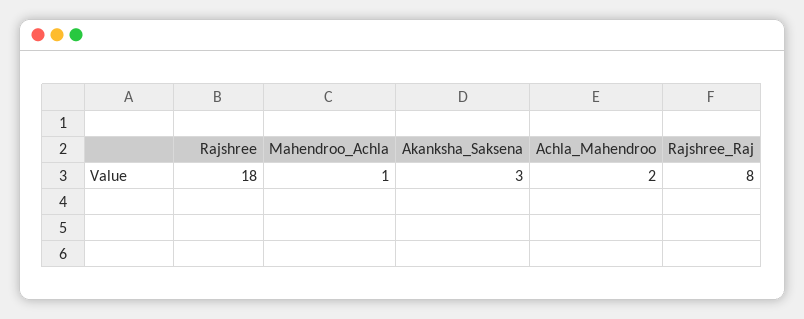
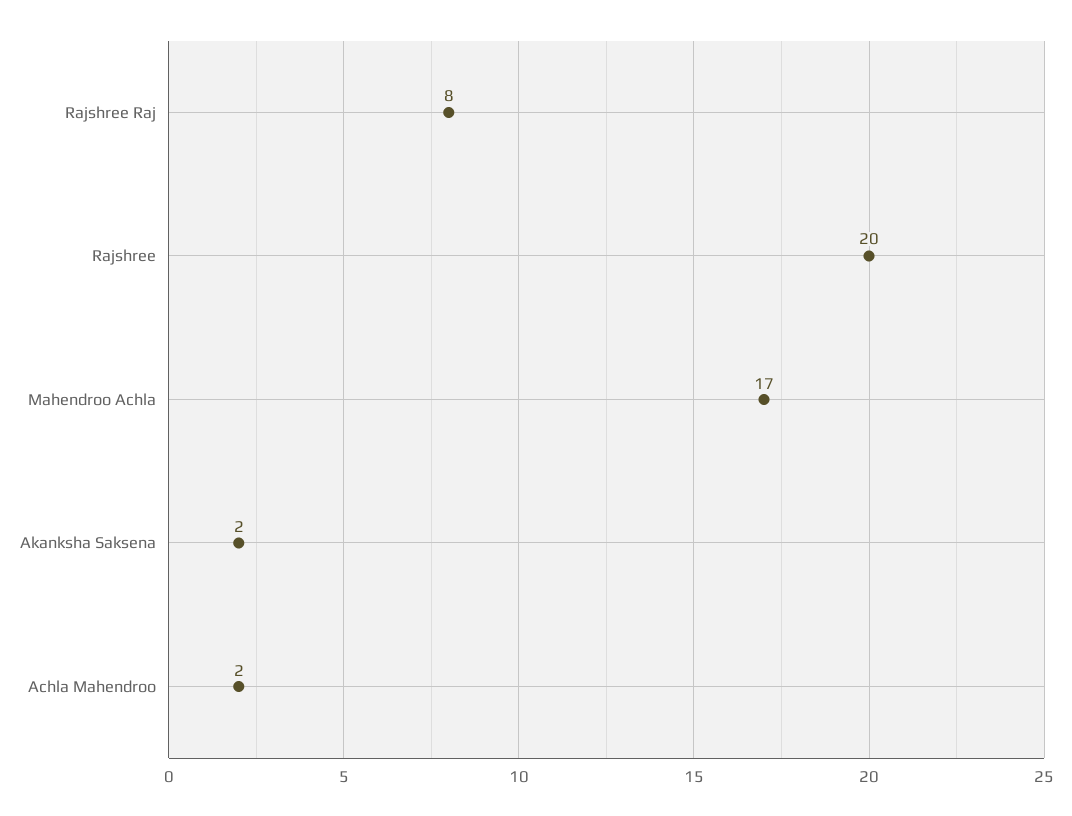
Rajshree: 18 -> 20
Mahendroo_Achla: 1 -> 17
Akanksha_Saksena: 3 -> 2

